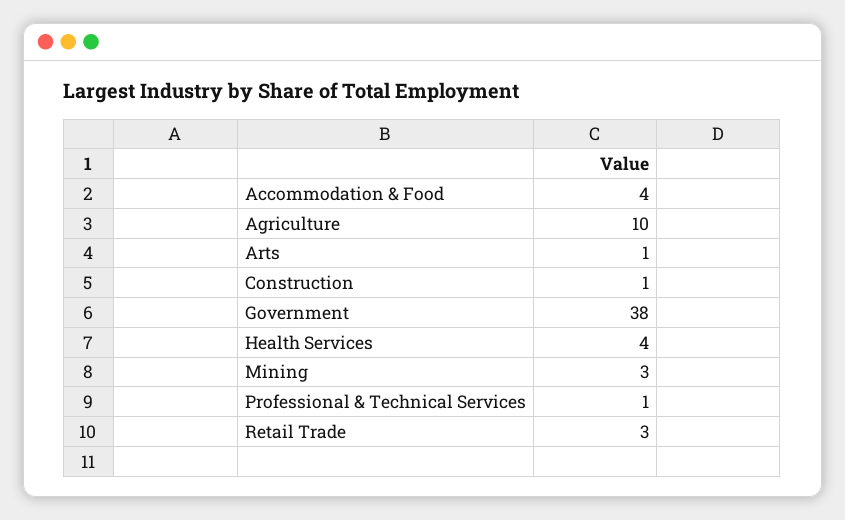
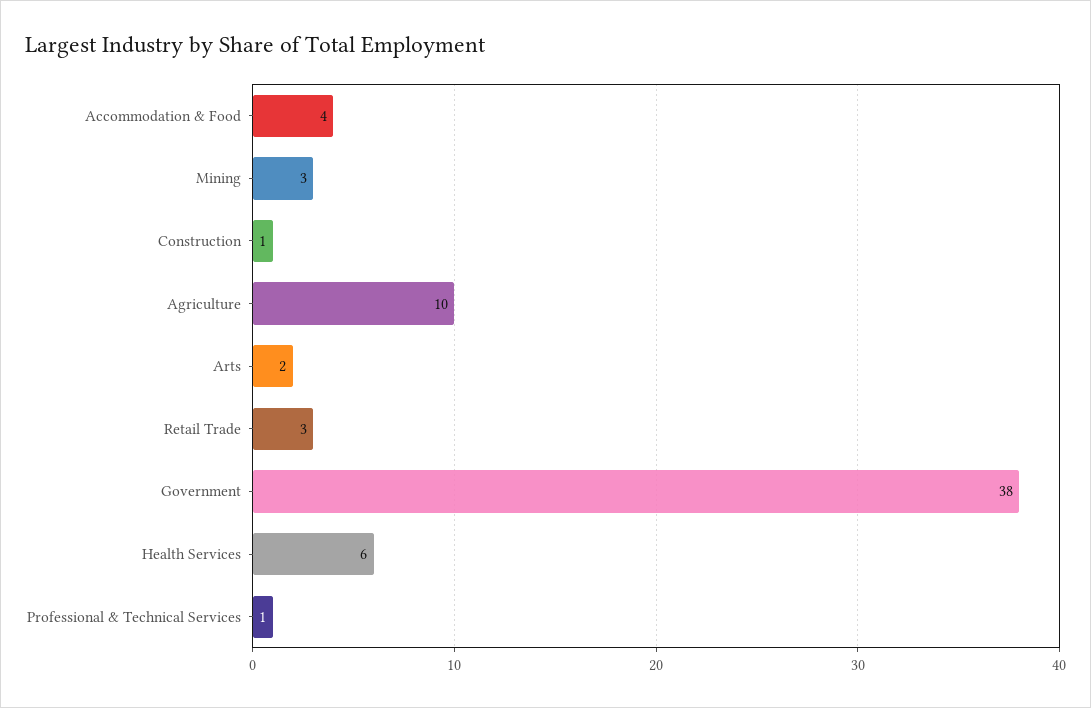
Arts: 1 -> 2
Health Services: 4 -> 6

